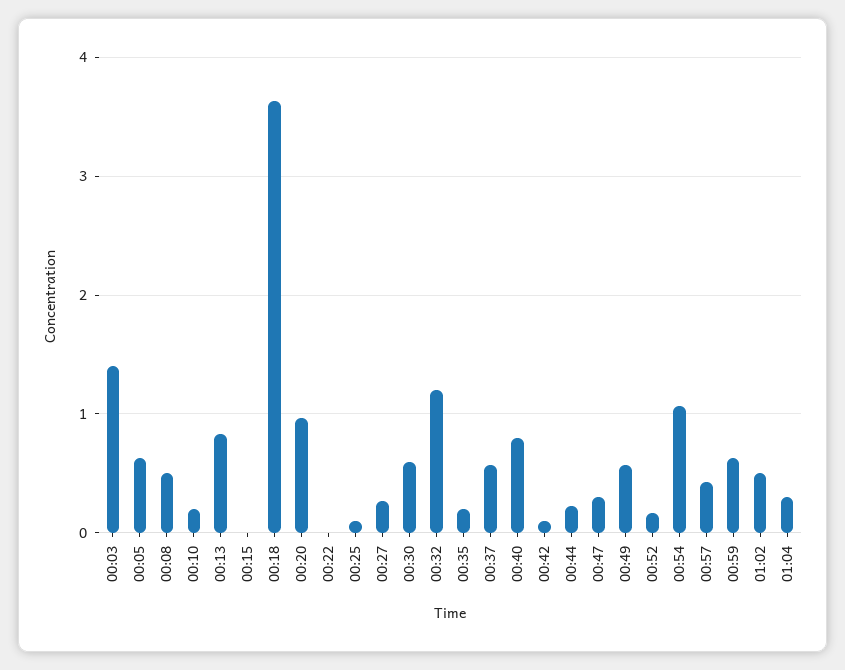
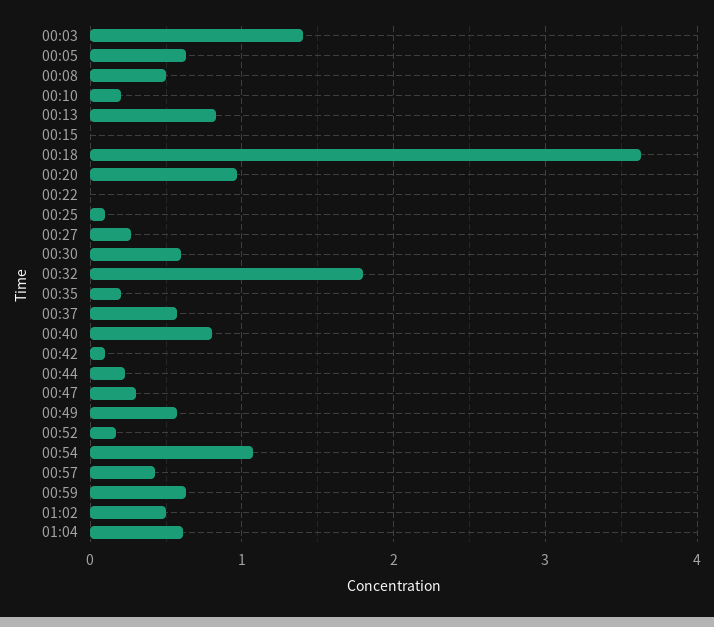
00:32: 1.2 -> 1.8
01:04: 0.3 -> 0.6

